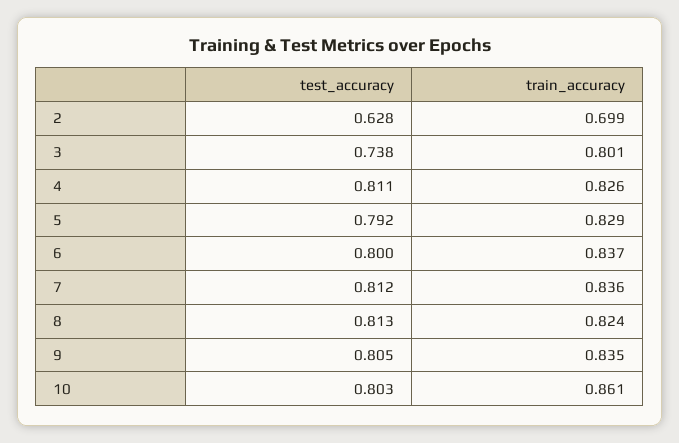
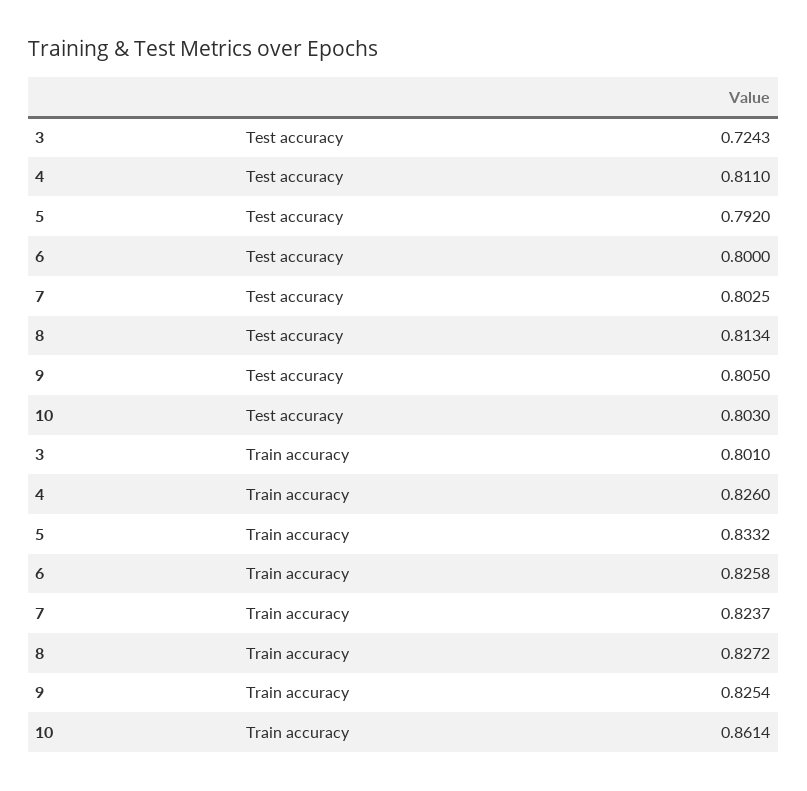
test_accuracy, 2: 0.628 -> none
train_accuracy, 2: 0.699 -> none
test_accuracy, 3: 0.738 -> 0.7243
train_accuracy, 5: 0.829 -> 0.8332
train_accuracy, 6: 0.837 -> 0.8258
test_accuracy, 7: 0.812 -> 0.8025
train_accuracy, 7: 0.836 -> 0.8237
train_accuracy, 8: 0.824 -> 0.8272
train_accuracy, 9: 0.835 -> 0.8254

